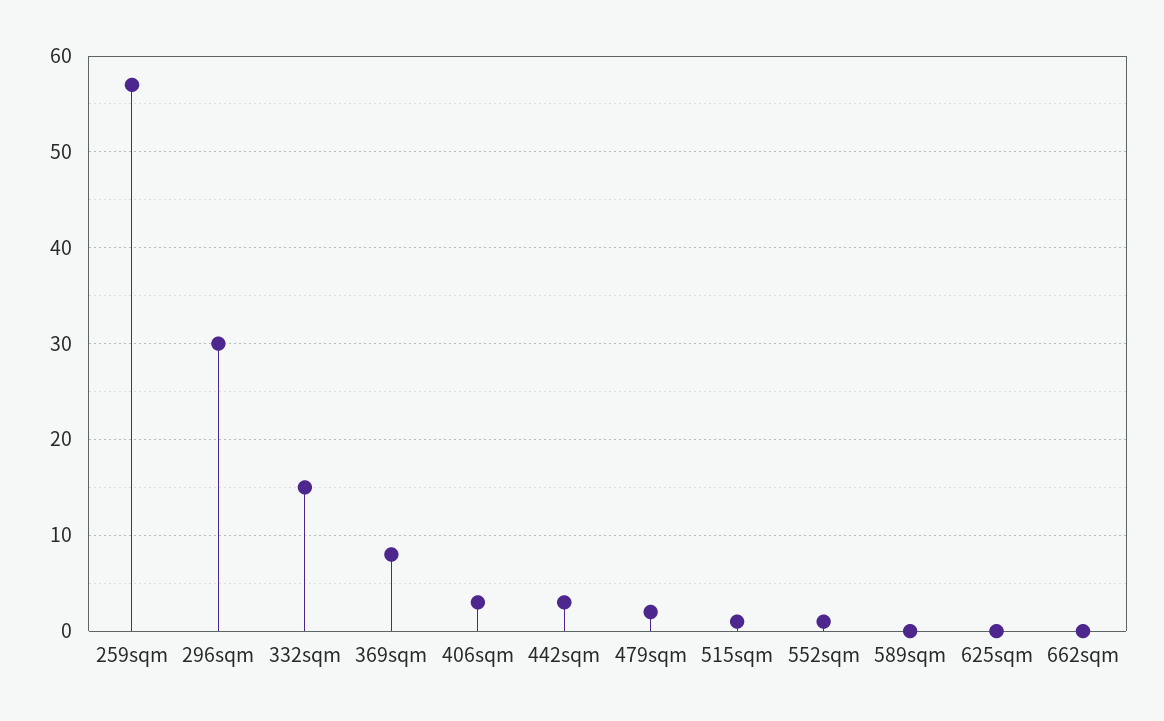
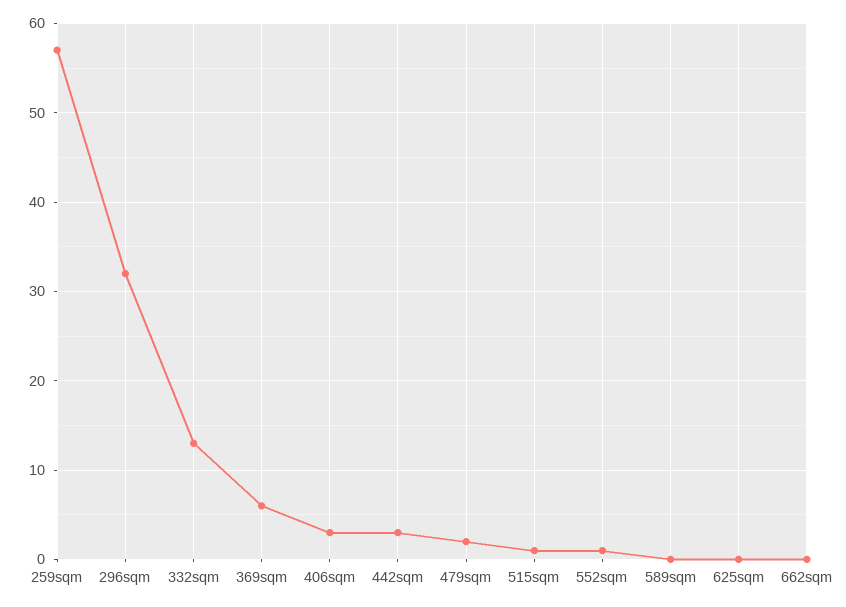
296sqm: 30 -> 32
332sqm: 15 -> 13
369sqm: 8 -> 6

